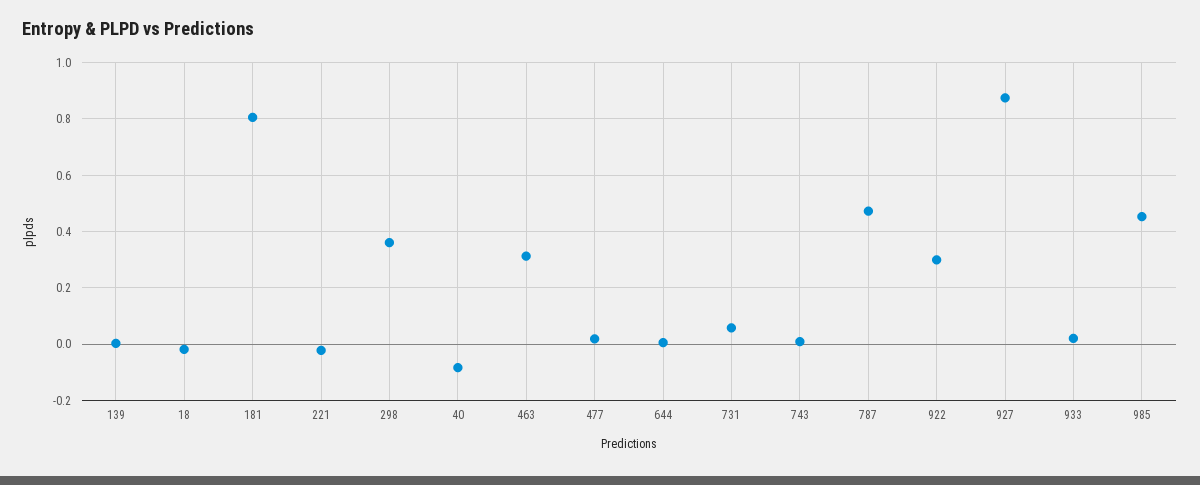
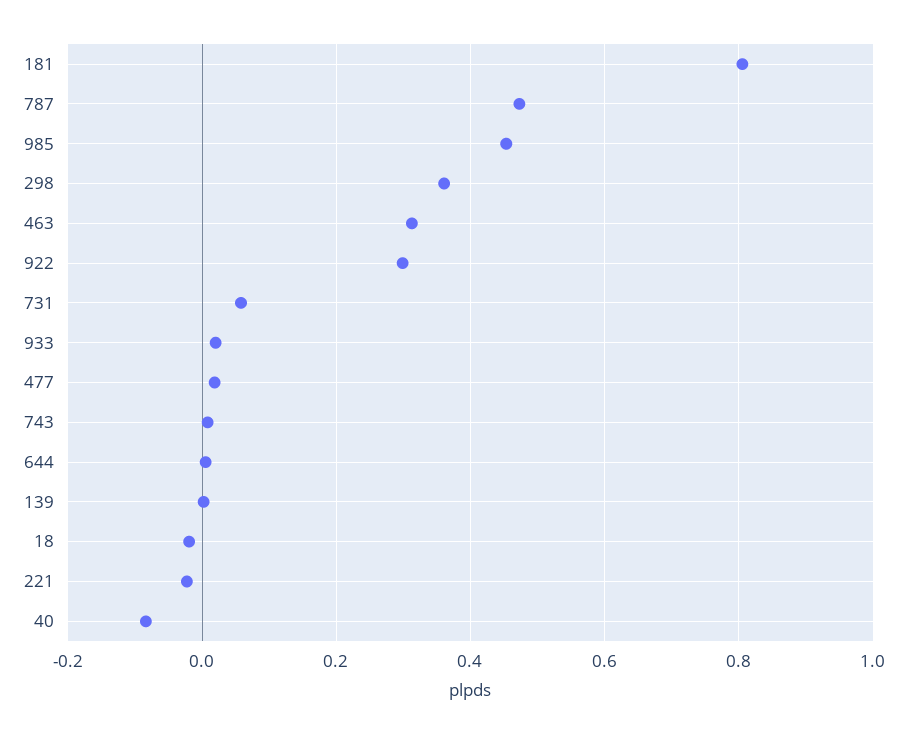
927: 0.875 -> none

